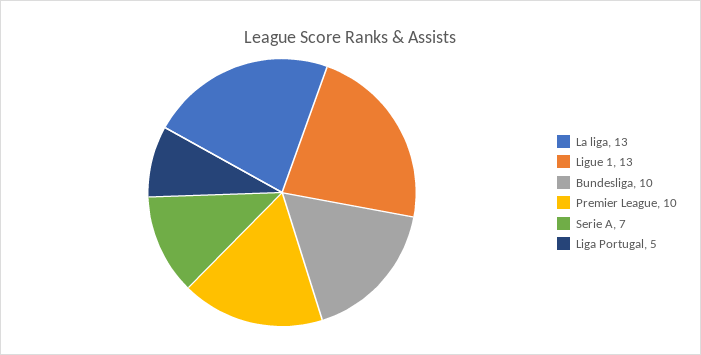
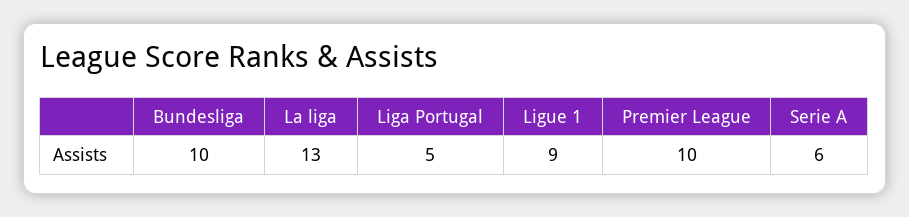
Ligue 1: 13 -> 9
Serie A: 7 -> 6

